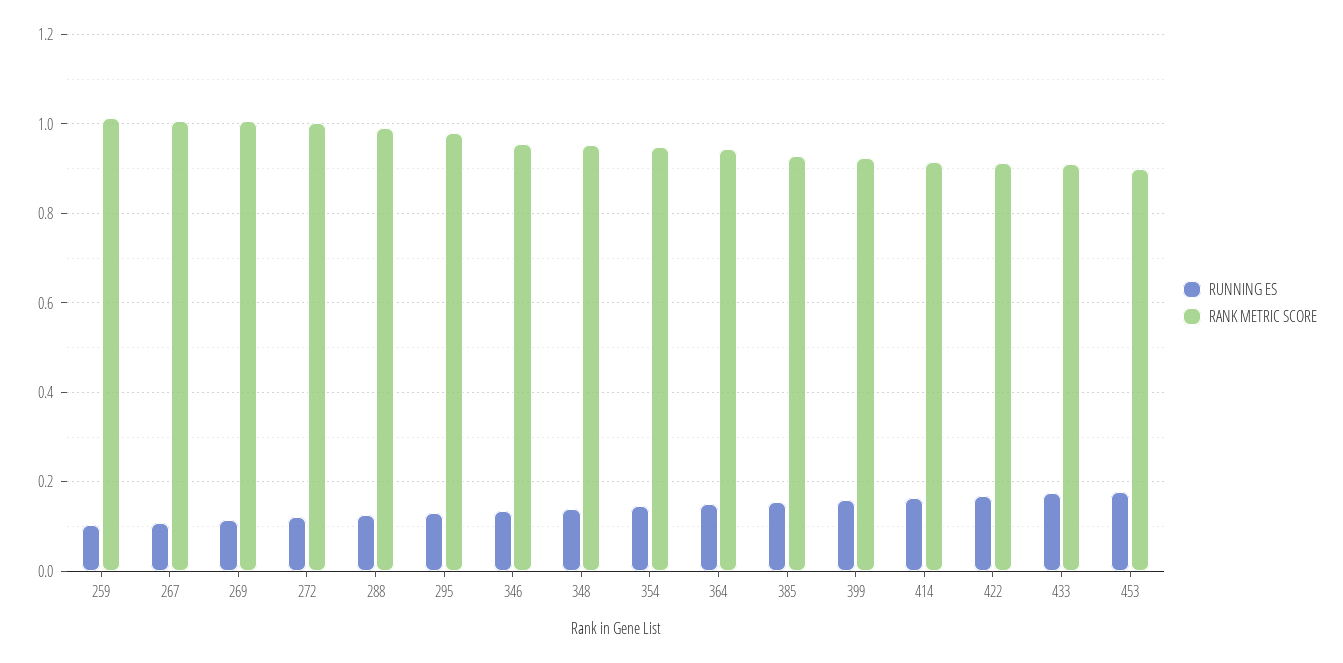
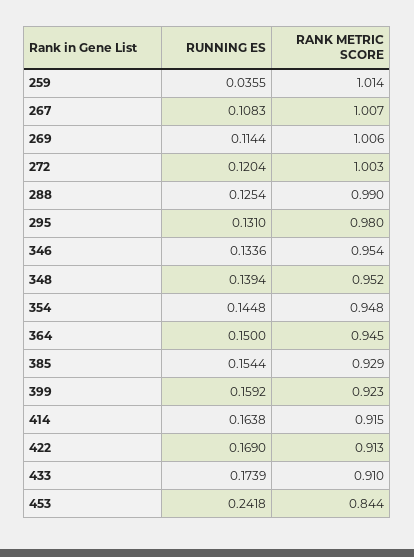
RUNNING ES, 259: 0.1 -> 0.0355
RUNNING ES, 453: 0.18 -> 0.2418
RANK METRIC SCORE, 453: 0.9 -> 0.844

